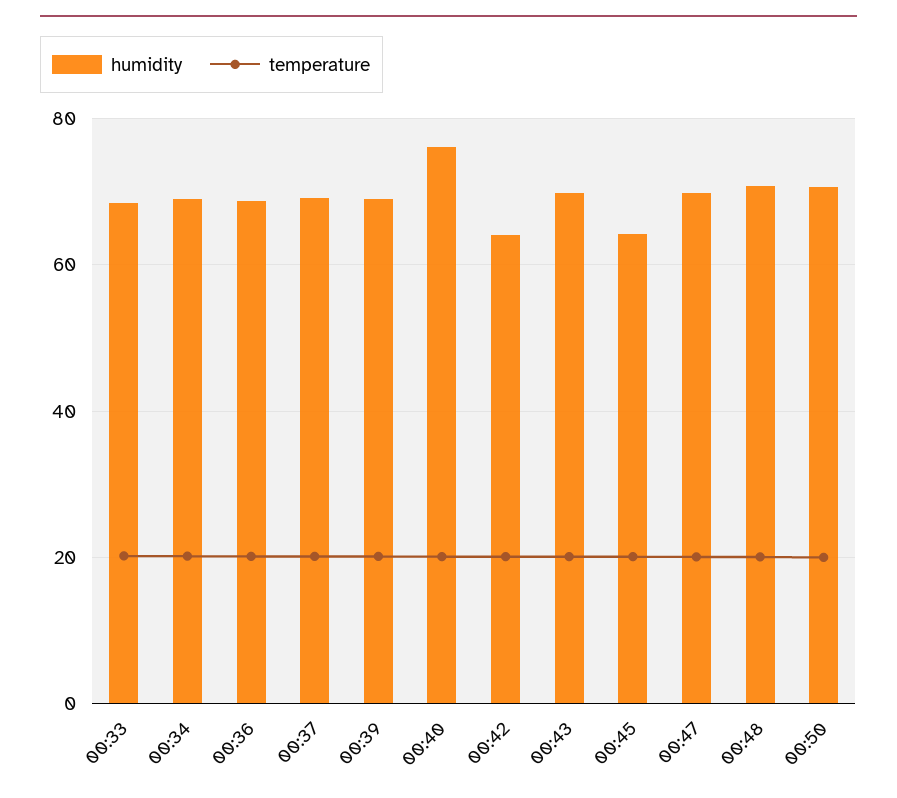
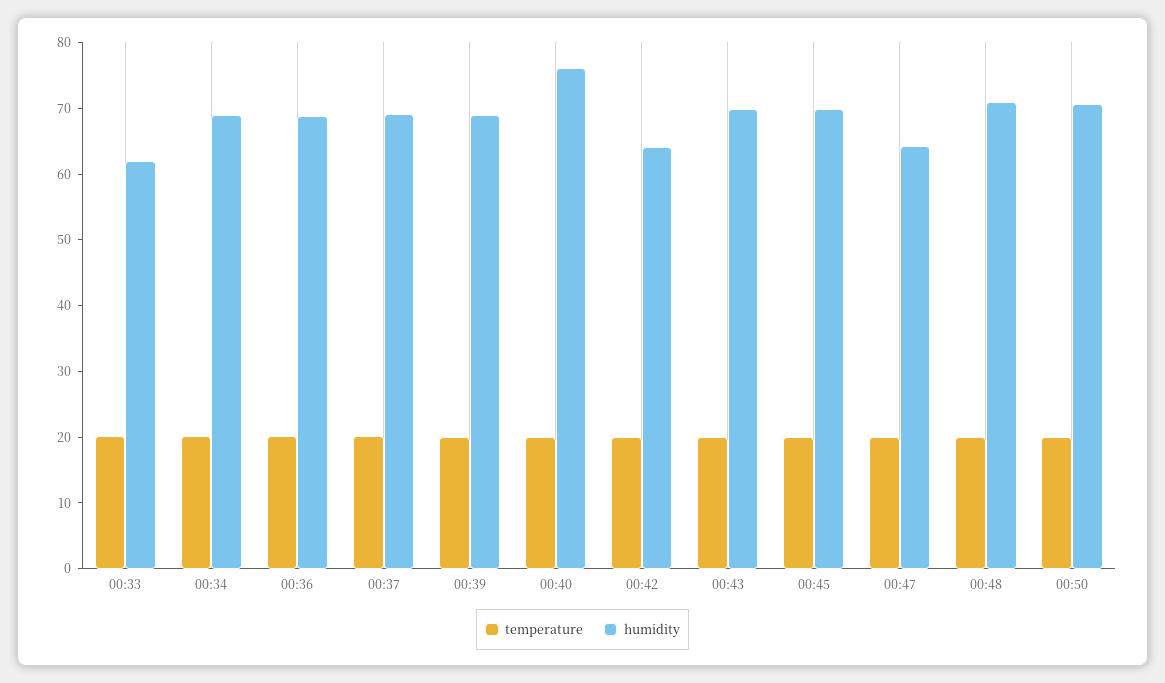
humidity, 00:33: 68 -> 62
humidity, 00:45: 64 -> 70
humidity, 00:47: 70 -> 64

